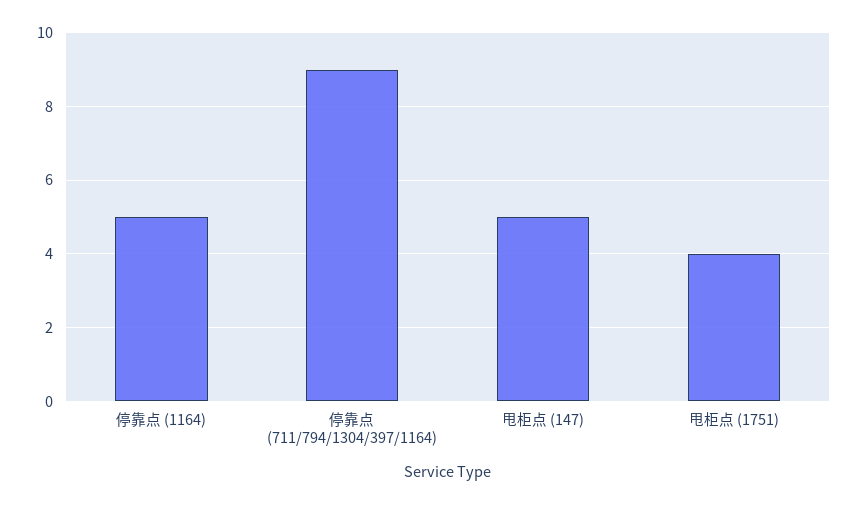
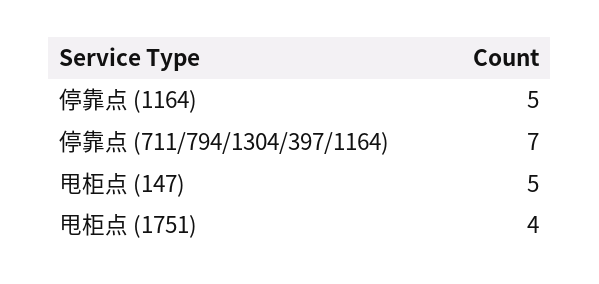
停靠点 (711/794/1304/397/1164): 9 -> 7

